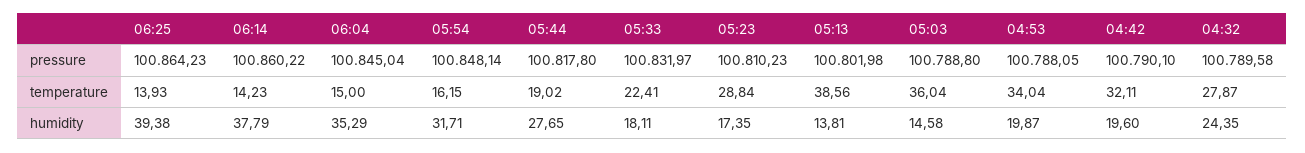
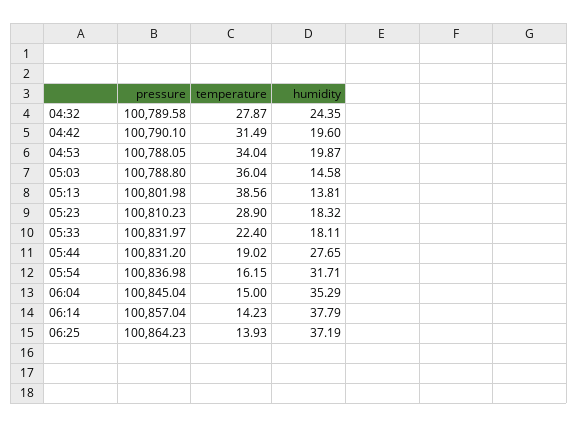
06:14, pressure: 100860.22 -> 100857.04
05:54, pressure: 100848.14 -> 100836.98
05:44, pressure: 100817.8 -> 100831.2
05:33, temperature: 22.41 -> 22.4
05:23, temperature: 28.84 -> 28.9
04:42, temperature: 32.11 -> 31.49
06:25, humidity: 39.38 -> 37.19
05:23, humidity: 17.35 -> 18.32

